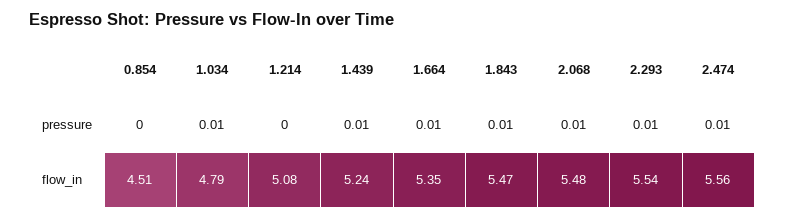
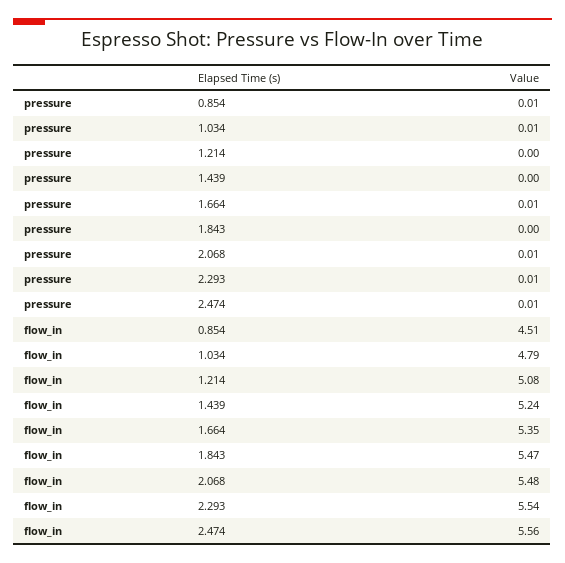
0.854, pressure: 0 -> 0.01
1.439, pressure: 0.01 -> 0
1.843, pressure: 0.01 -> 0

